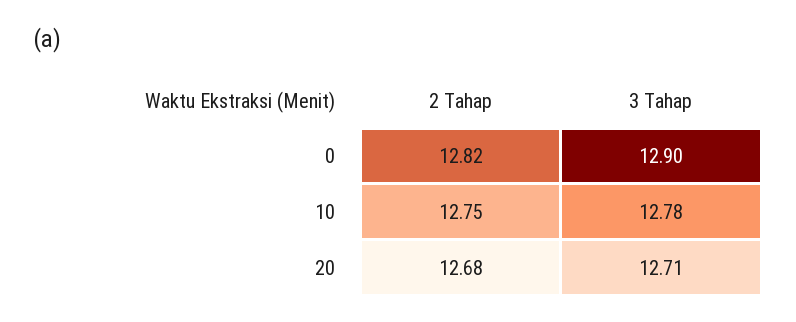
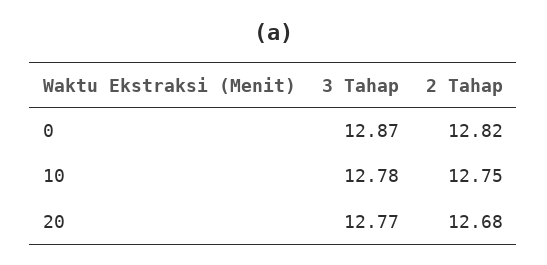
3 Tahap, 0: 12.9 -> 12.87
3 Tahap, 20: 12.71 -> 12.77

